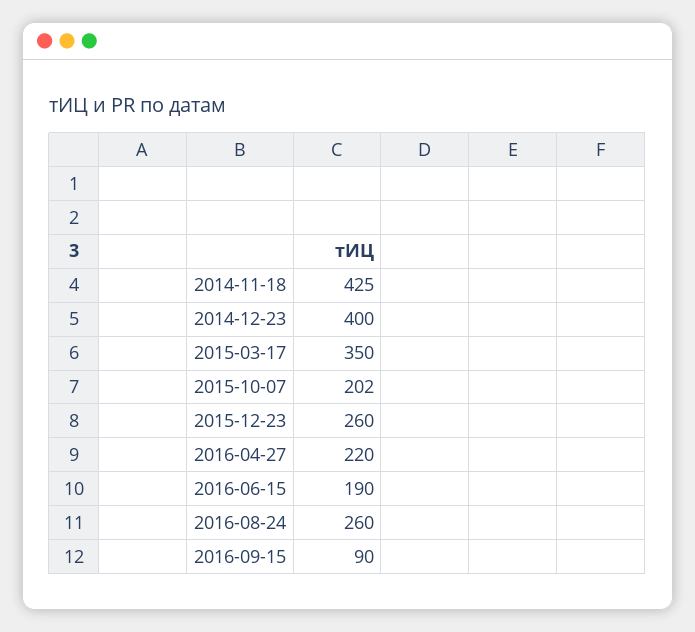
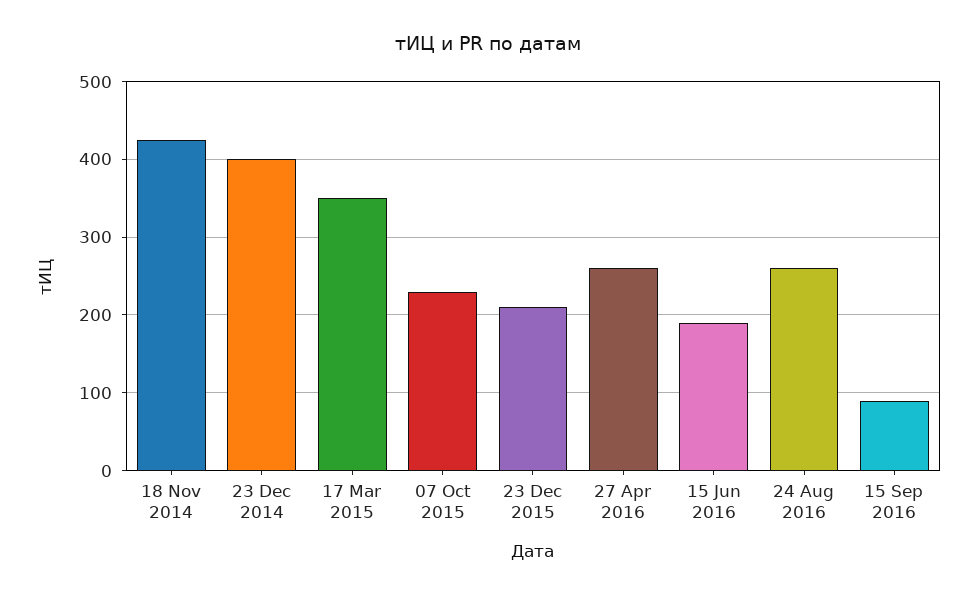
2015-10-07: 202 -> 230
2015-12-23: 260 -> 210
2016-04-27: 220 -> 260

